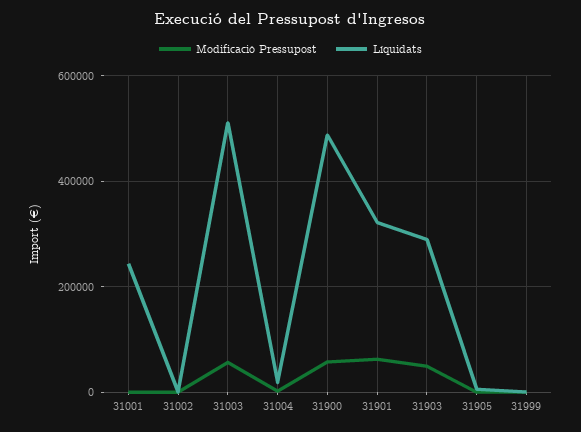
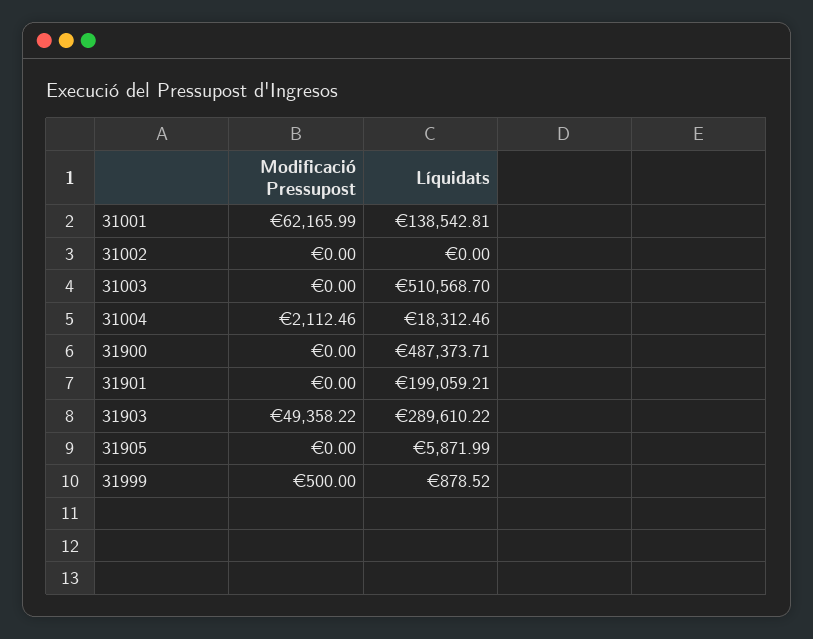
Modificació Pressupost, 31001: 0 -> 62165.99
Líquidats, 31001: 240000 -> 138542.81
Modificació Pressupost, 31003: 60000 -> 0
Modificació Pressupost, 31900: 60000 -> 0
Modificació Pressupost, 31901: 60000 -> 0
Líquidats, 31901: 320000 -> 199059.21

